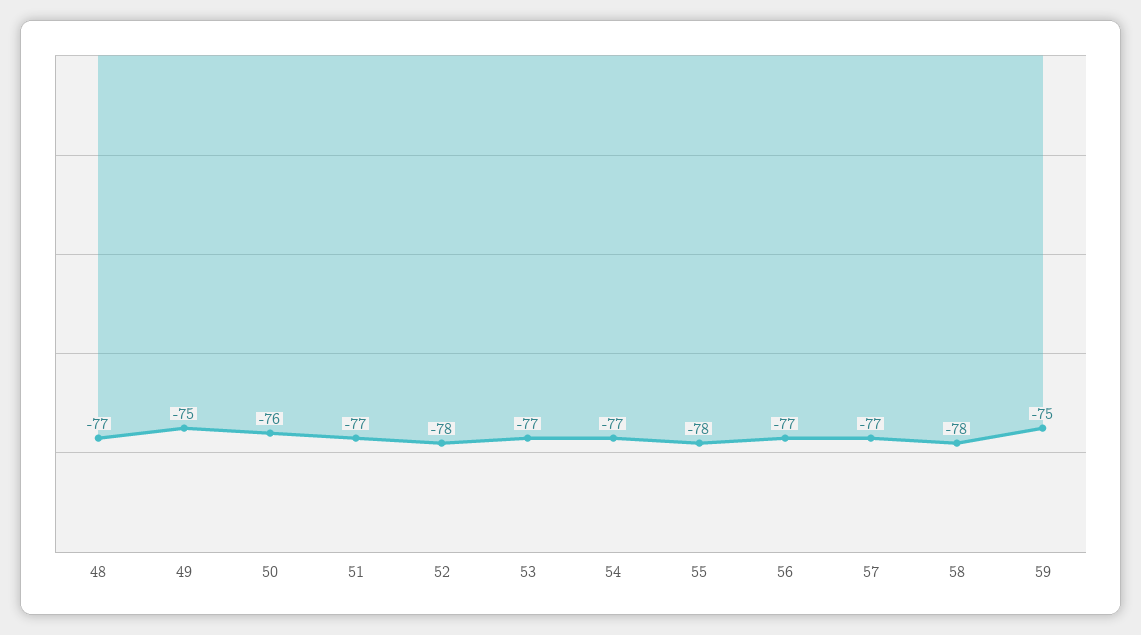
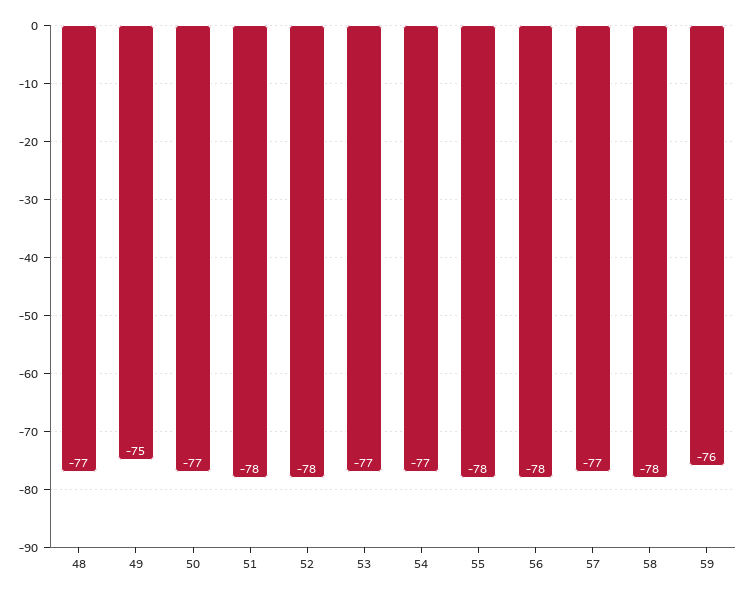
50: -76 -> -77
51: -77 -> -78
56: -77 -> -78
59: -75 -> -76

